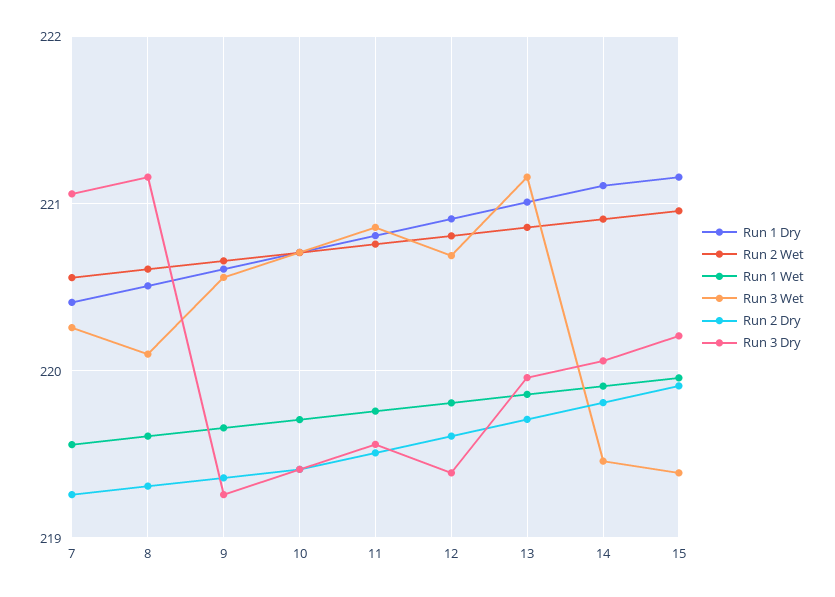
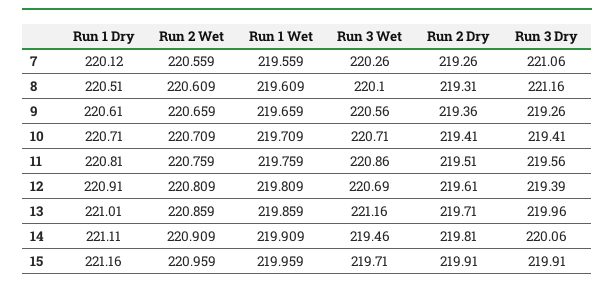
Run 1 Dry, 7: 220.4 -> 220.12
Run 3 Wet, 15: 219.4 -> 219.71
Run 3 Dry, 15: 220.2 -> 219.91

